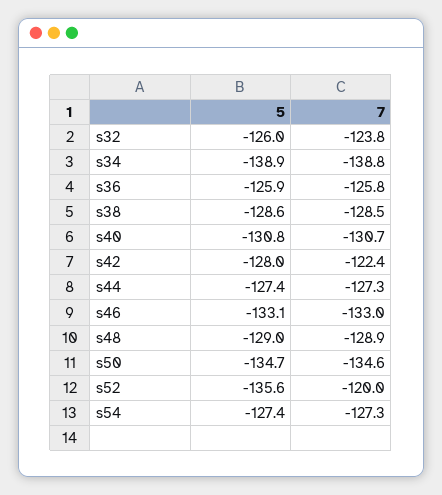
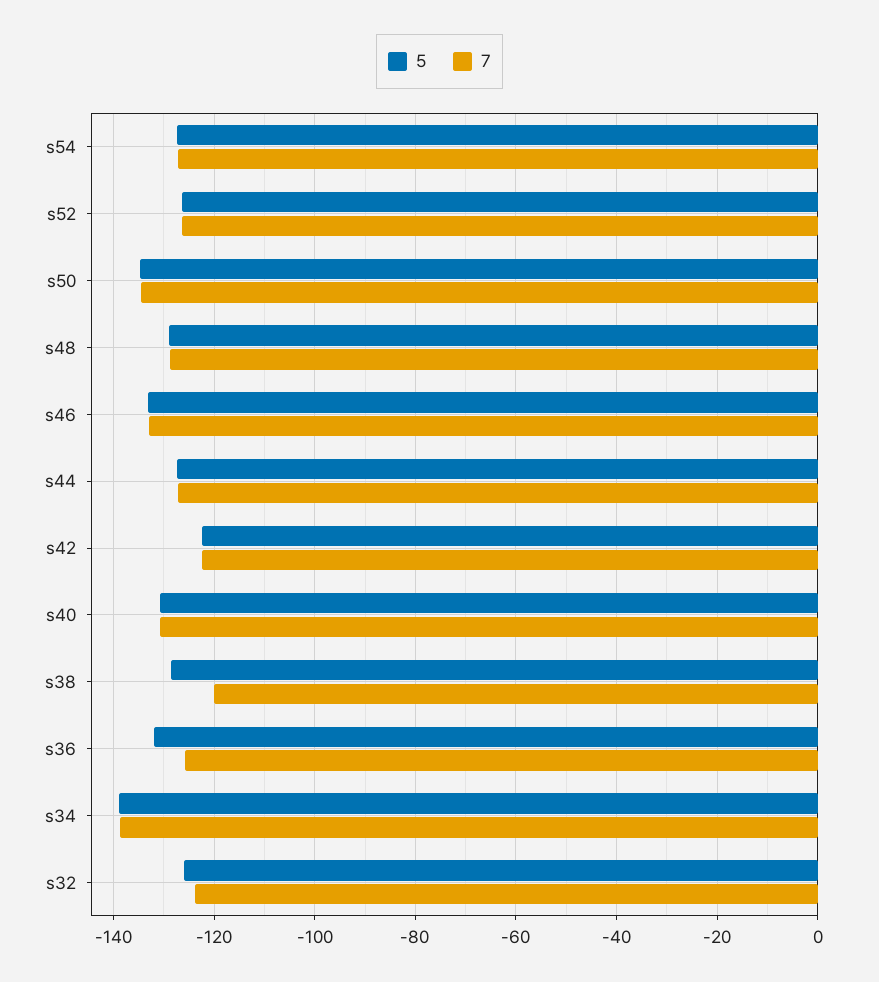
5, s36: -125.9 -> -132
7, s38: -128.5 -> -120
5, s42: -128 -> -122
5, s52: -135.6 -> -126
7, s52: -120 -> -126

